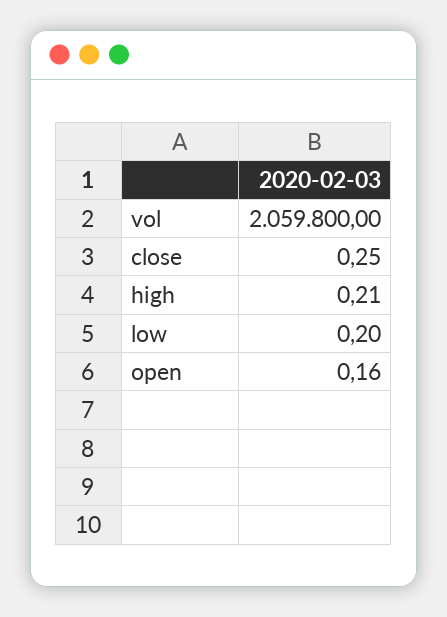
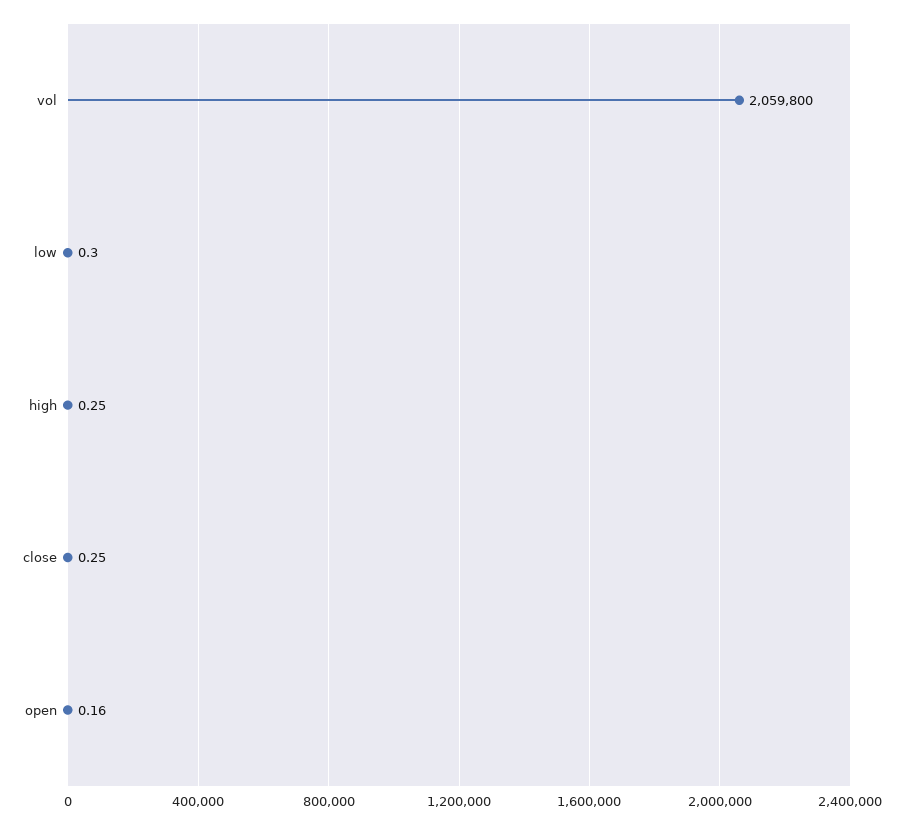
high: 0.21 -> 0.25
low: 0.2 -> 0.3

